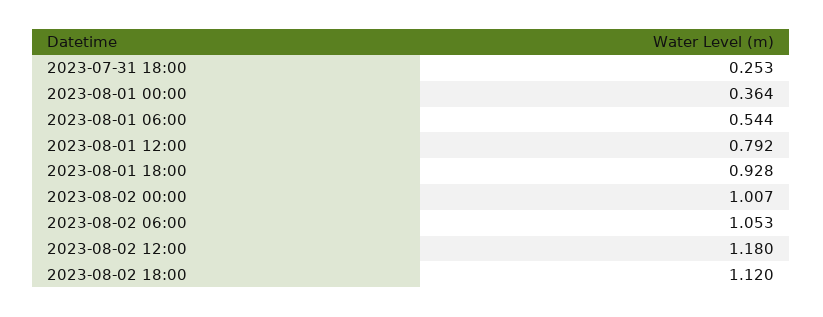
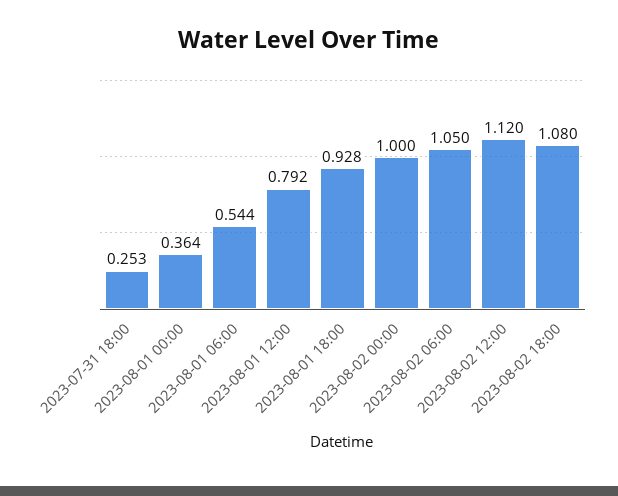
2023-08-02 00:00: 1.007 -> 1
2023-08-02 06:00: 1.053 -> 1.05
2023-08-02 12:00: 1.18 -> 1.12
2023-08-02 18:00: 1.12 -> 1.08

